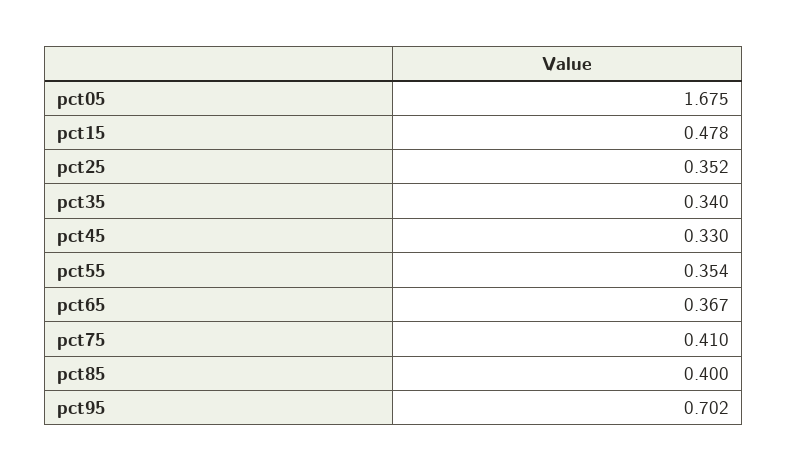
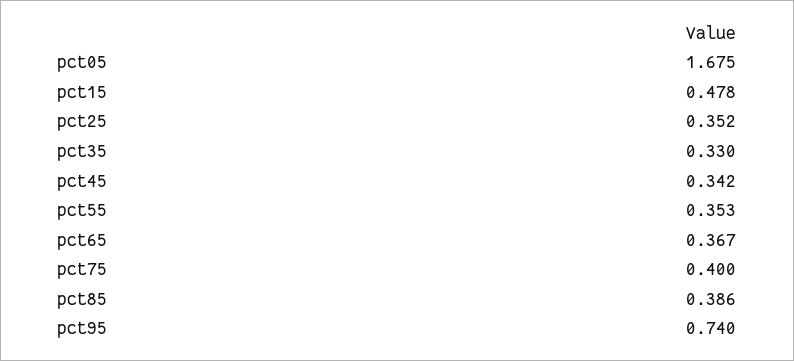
pct35: 0.34 -> 0.33
pct45: 0.33 -> 0.342
pct55: 0.354 -> 0.353
pct75: 0.41 -> 0.4
pct85: 0.4 -> 0.386
pct95: 0.702 -> 0.74

